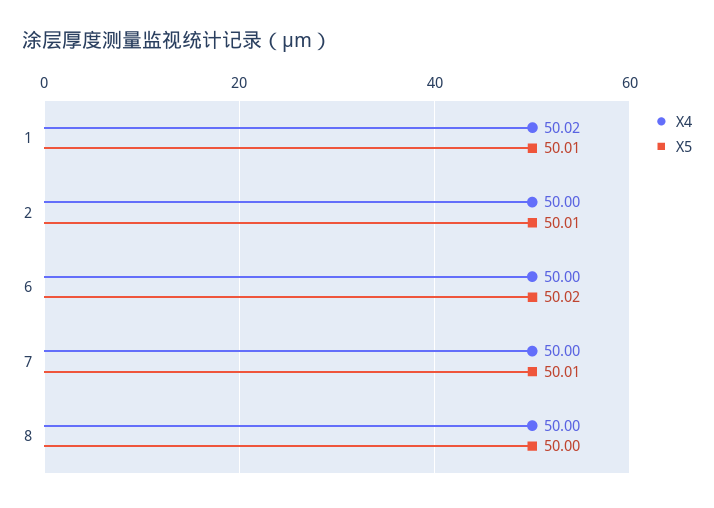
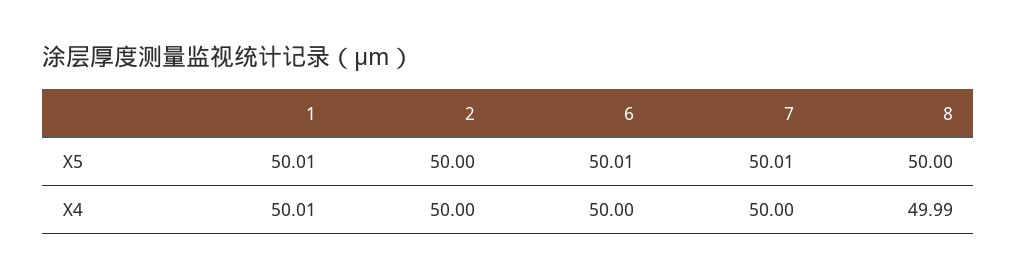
X4, 1: 50.02 -> 50.01
X5, 2: 50.01 -> 50
X5, 6: 50.02 -> 50.01
X4, 8: 50 -> 49.99

